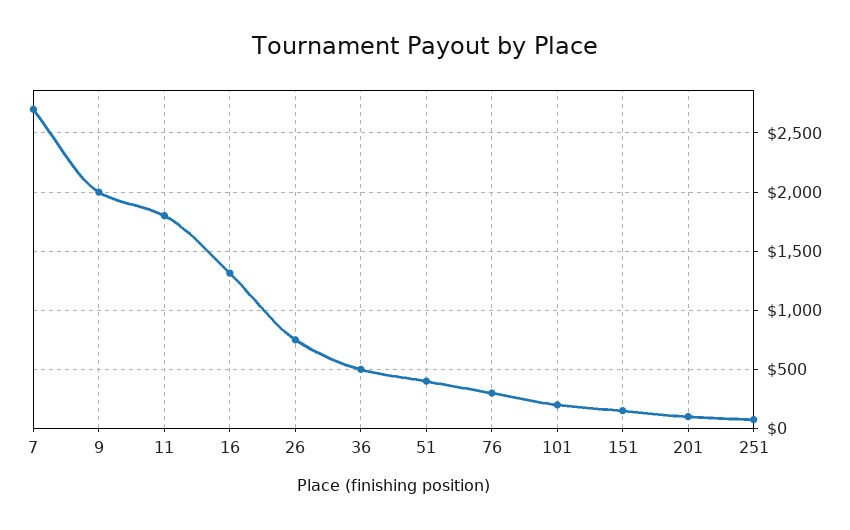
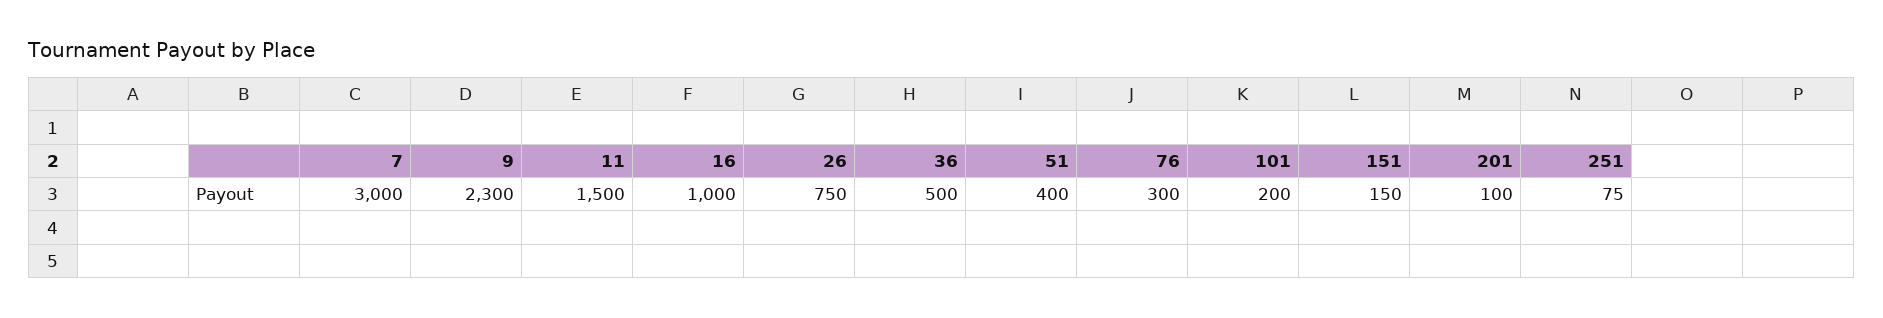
7: 2700 -> 3000
9: 2000 -> 2300
11: 1800 -> 1500
16: 1300 -> 1000

